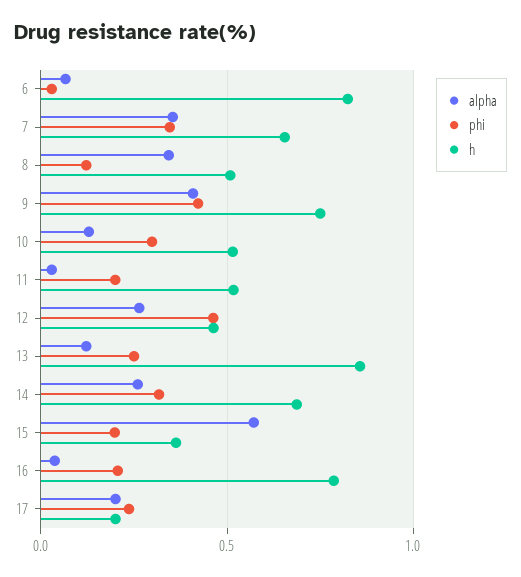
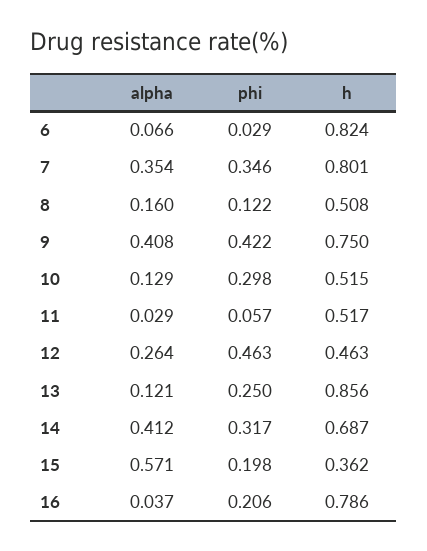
h, 7: 0.65 -> 0.801
alpha, 8: 0.35 -> 0.16
phi, 11: 0.2 -> 0.057
alpha, 14: 0.25 -> 0.412
alpha, 17: 0.2 -> none
phi, 17: 0.25 -> none
h, 17: 0.2 -> none

